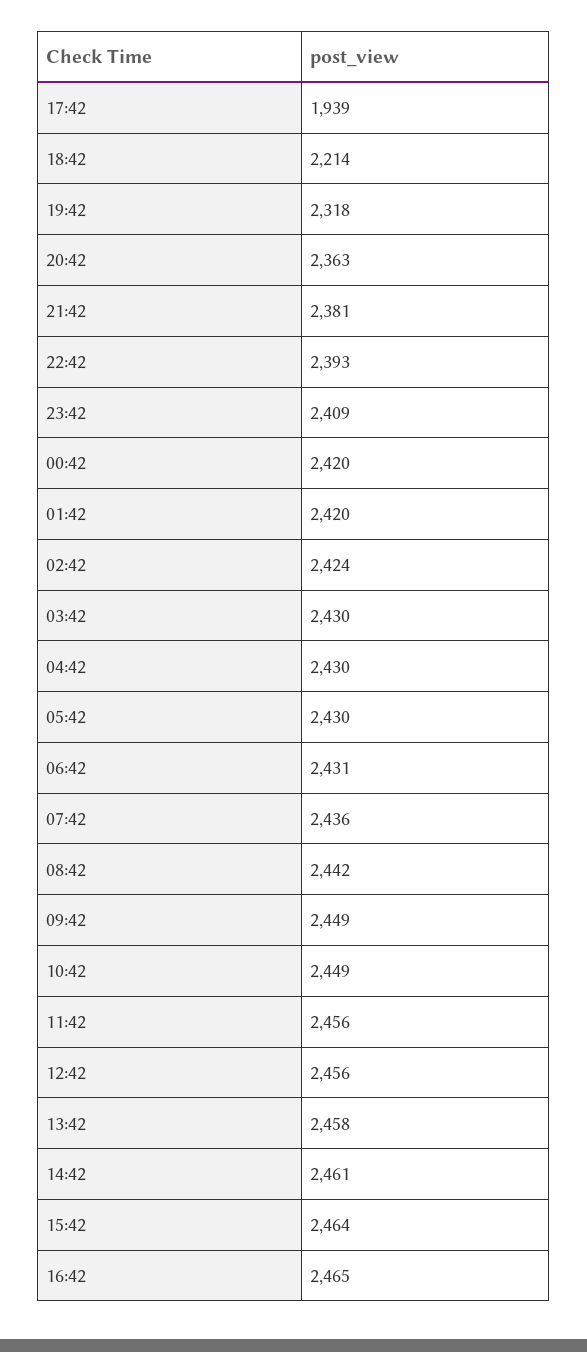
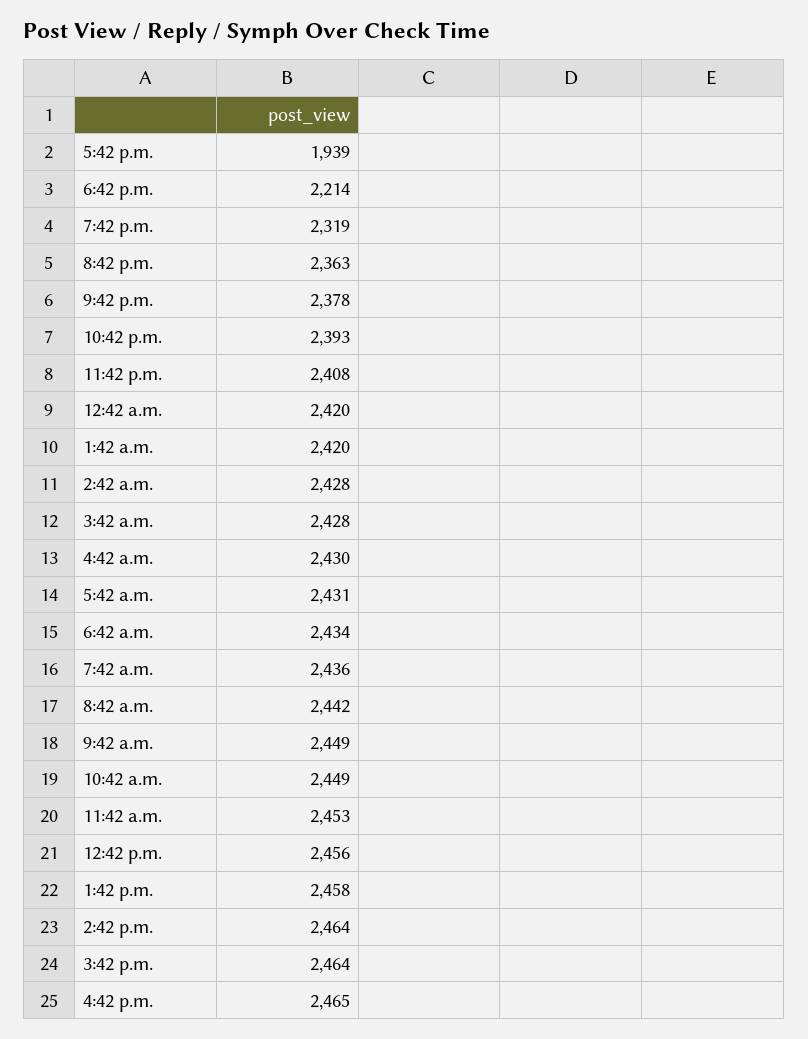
19:42: 2318 -> 2319
21:42: 2381 -> 2378
23:42: 2409 -> 2408
02:42: 2424 -> 2428
03:42: 2430 -> 2428
05:42: 2430 -> 2431
06:42: 2431 -> 2434
11:42: 2456 -> 2453
14:42: 2461 -> 2464

